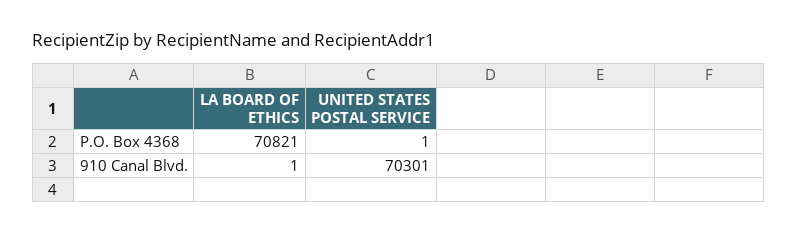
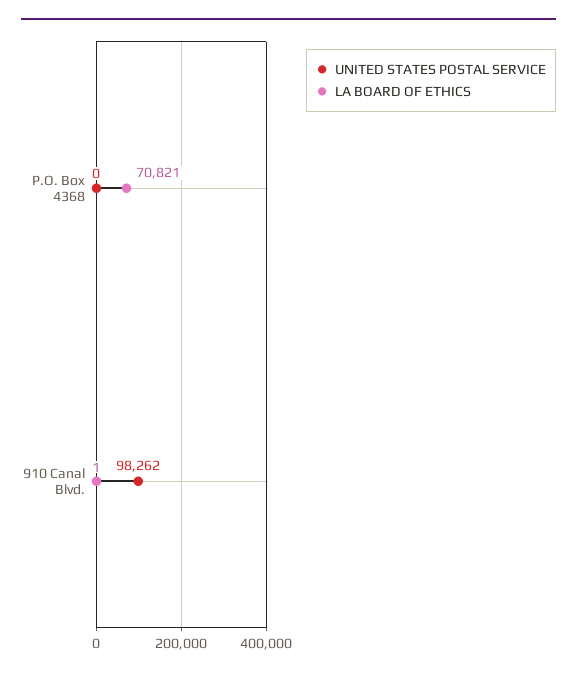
UNITED STATES POSTAL SERVICE, P.O. Box 4368: 1 -> 0
UNITED STATES POSTAL SERVICE, 910 Canal Blvd.: 70301 -> 98262

